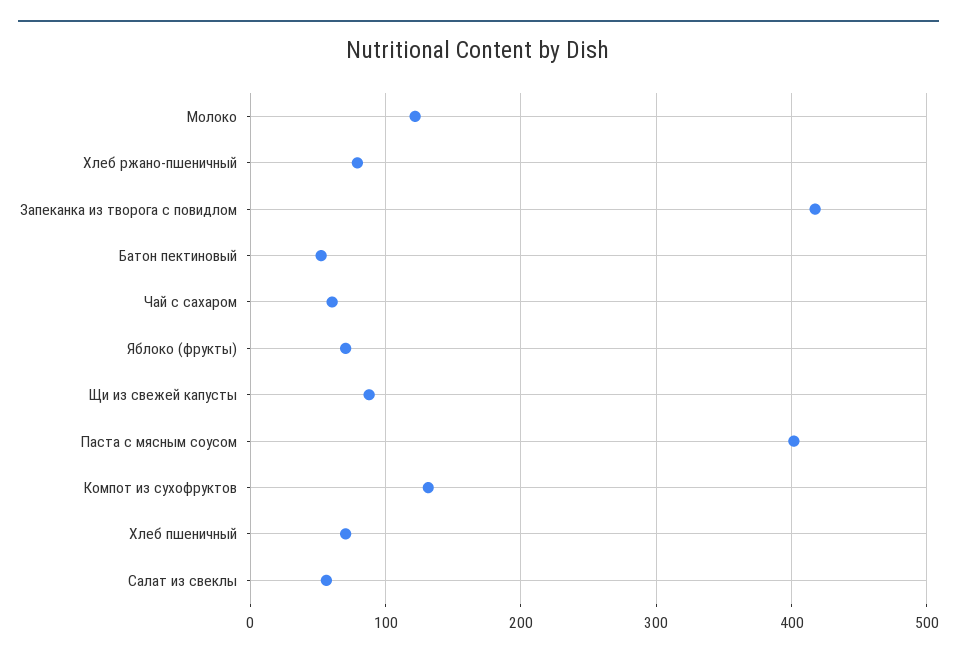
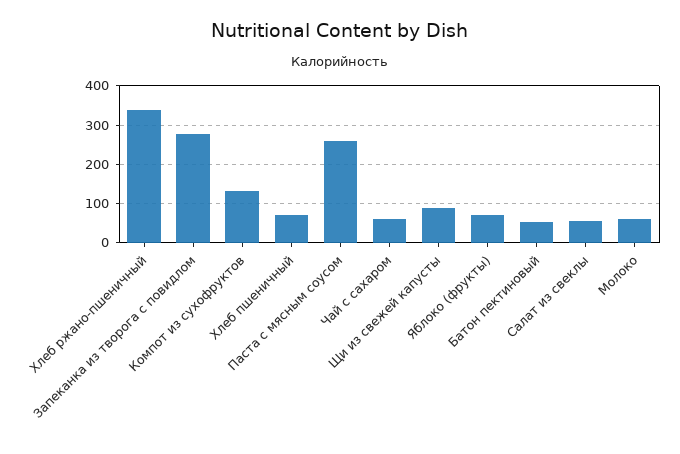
Молоко: 120 -> 60
Хлеб ржано-пшеничный: 80 -> 340
Запеканка из творога с повидлом: 420 -> 280
Паста с мясным соусом: 400 -> 260

